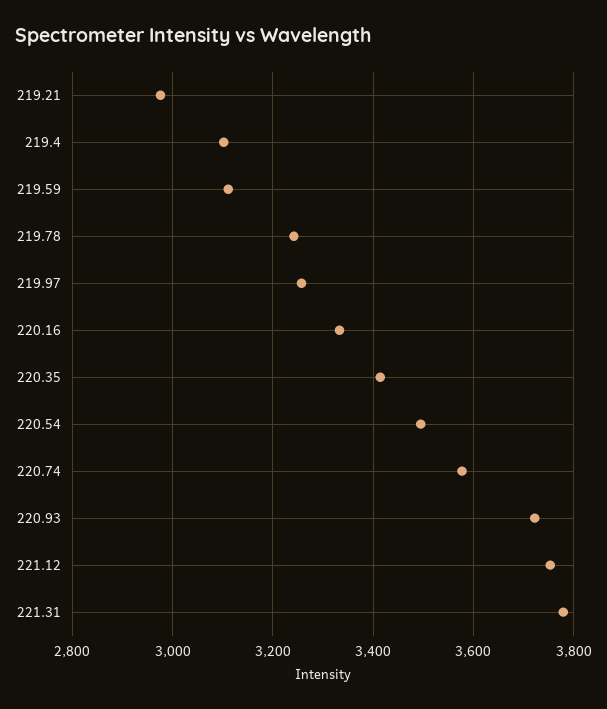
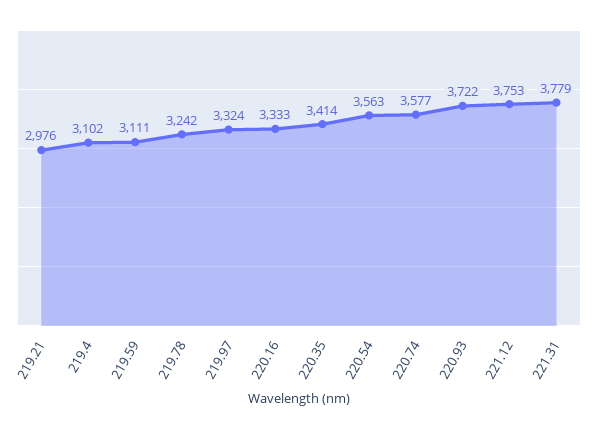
219.97: 3260 -> 3324
220.54: 3500 -> 3563

